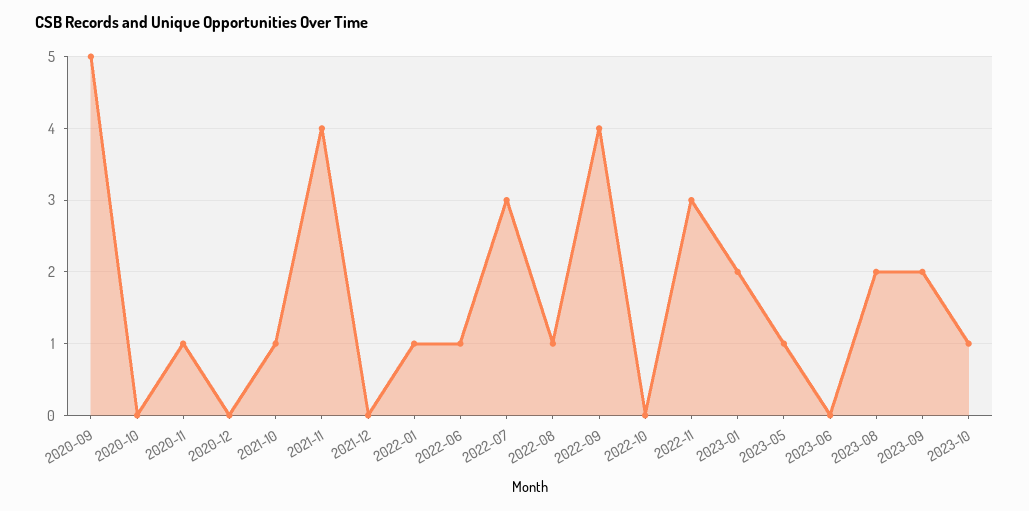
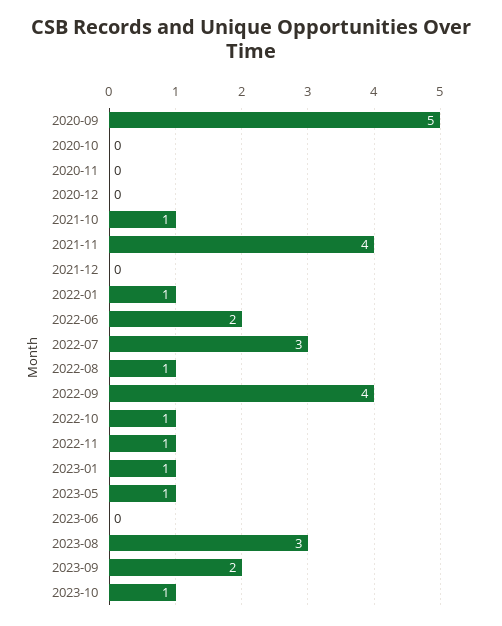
2020-11: 1 -> 0
2022-06: 1 -> 2
2022-10: 0 -> 1
2022-11: 3 -> 1
2023-01: 2 -> 1
2023-08: 2 -> 3

